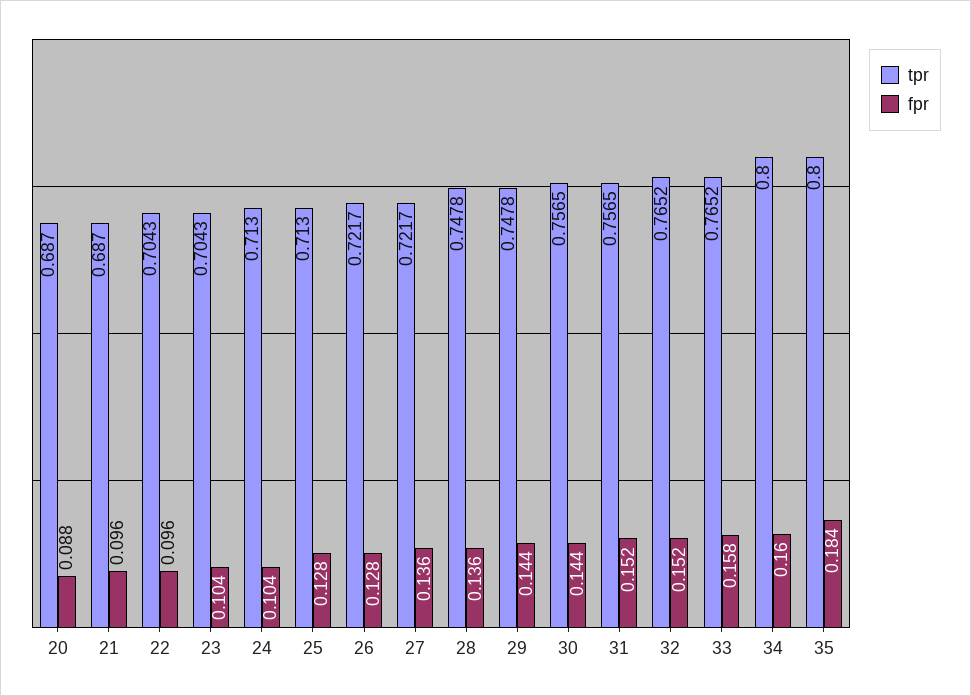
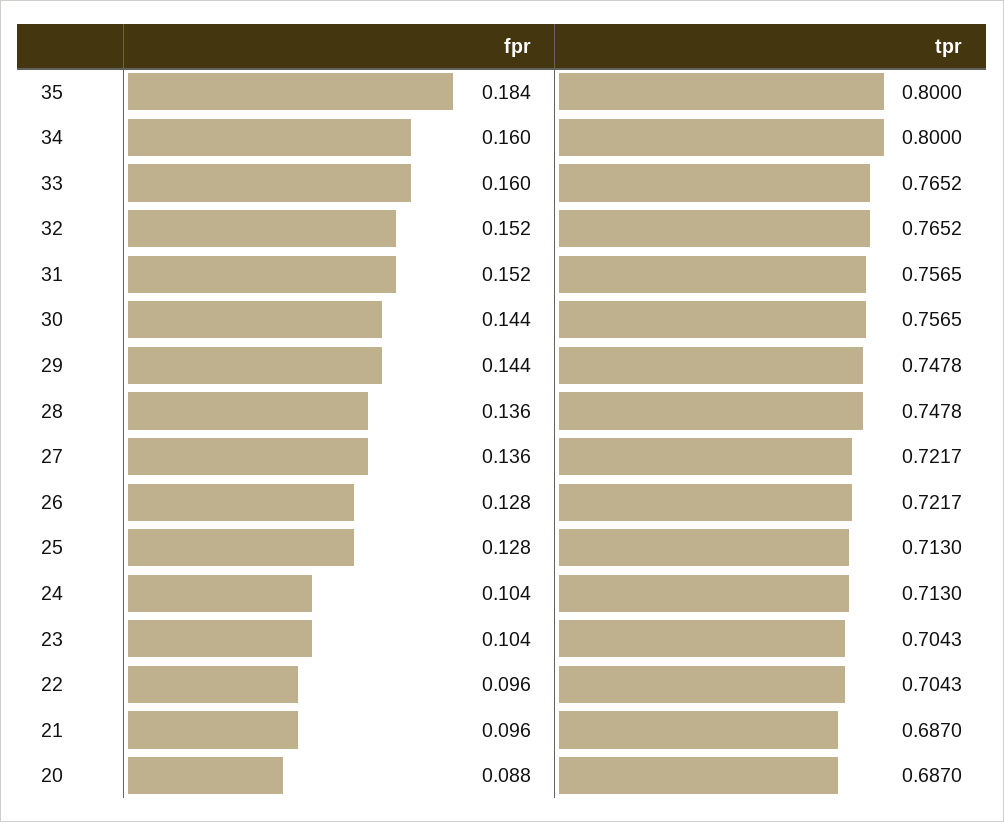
fpr, 33: 0.158 -> 0.16

